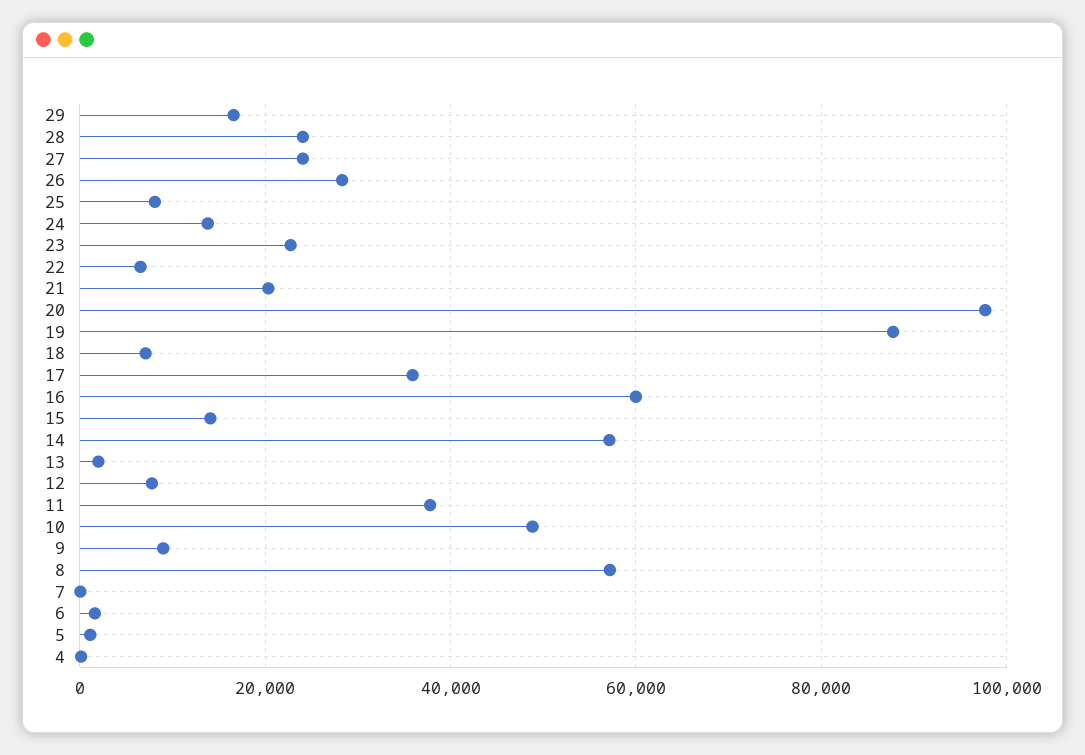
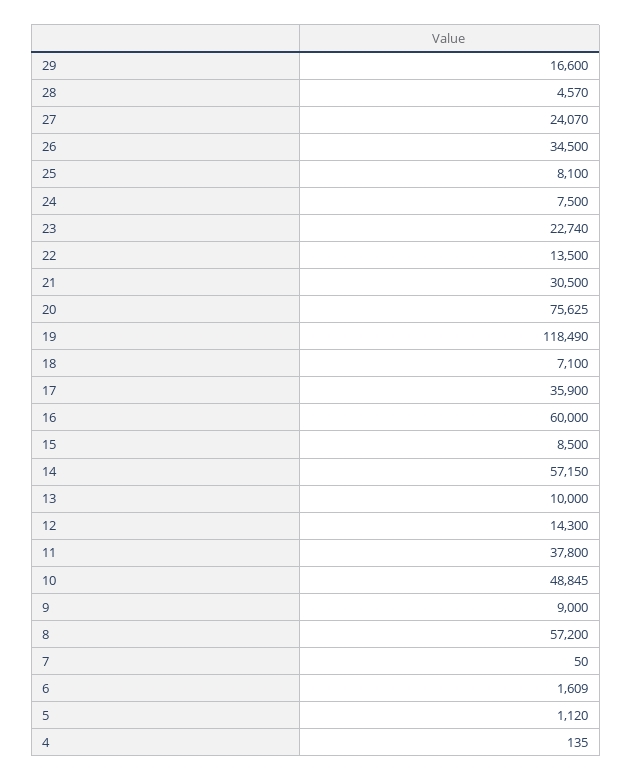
28: 24000 -> 4570
26: 28000 -> 34500
24: 14000 -> 7500
22: 6000 -> 13500
21: 20000 -> 30500
20: 98000 -> 75625
19: 88000 -> 118490
15: 14000 -> 8500
13: 2000 -> 10000
12: 8000 -> 14300

